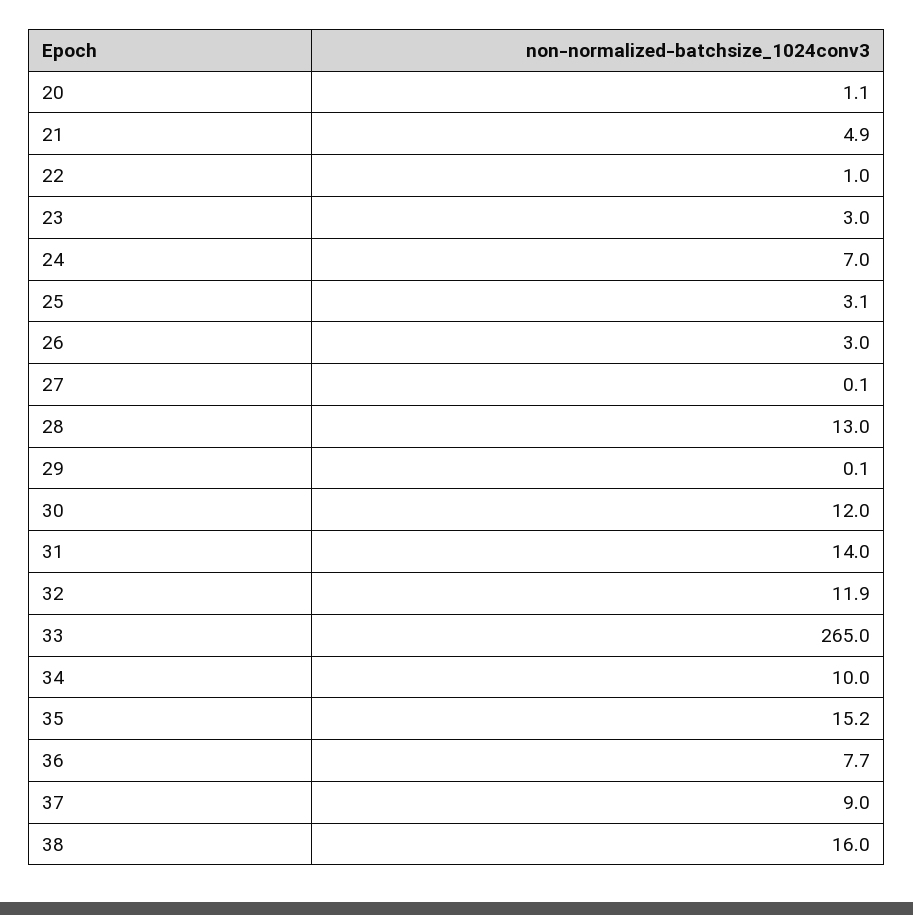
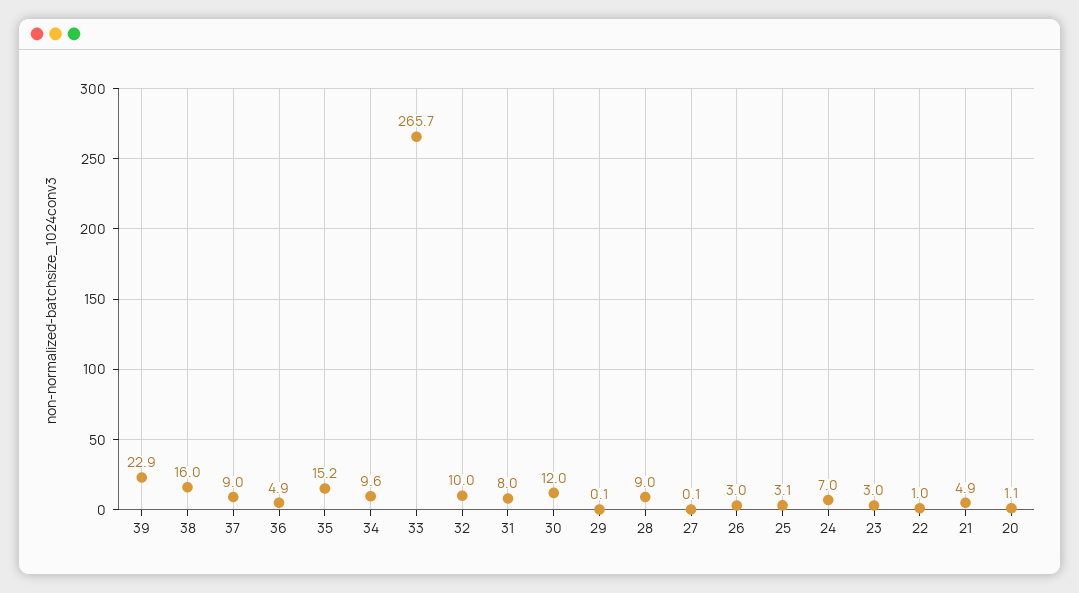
28: 13 -> 9
31: 14 -> 8
32: 11.9 -> 10
33: 265 -> 265.7
34: 10 -> 9.6
36: 7.7 -> 4.9
39: none -> 22.9

